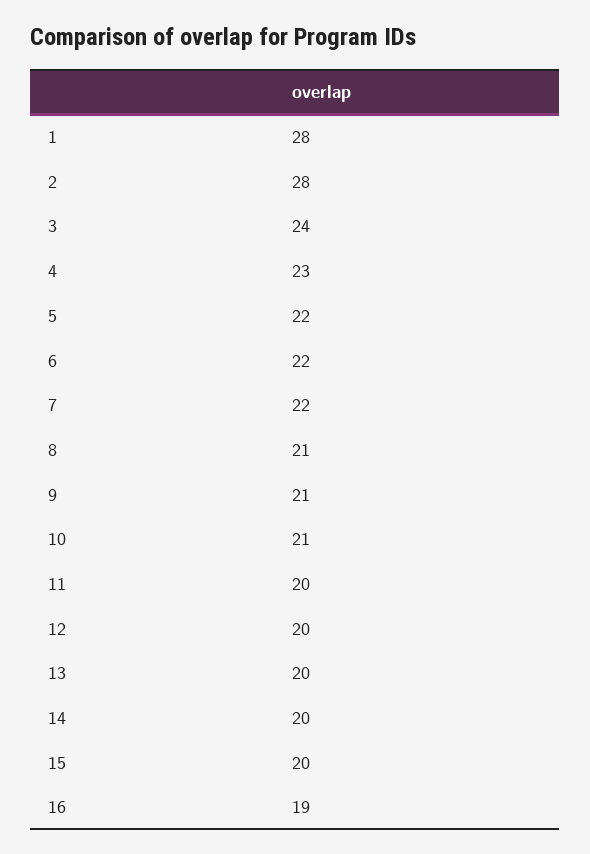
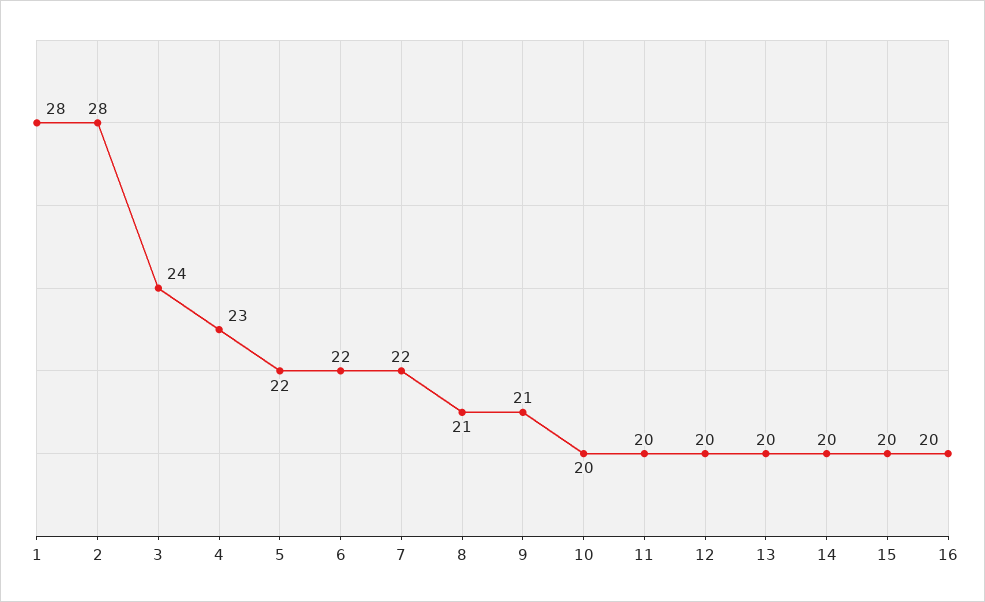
10: 21 -> 20
16: 19 -> 20

